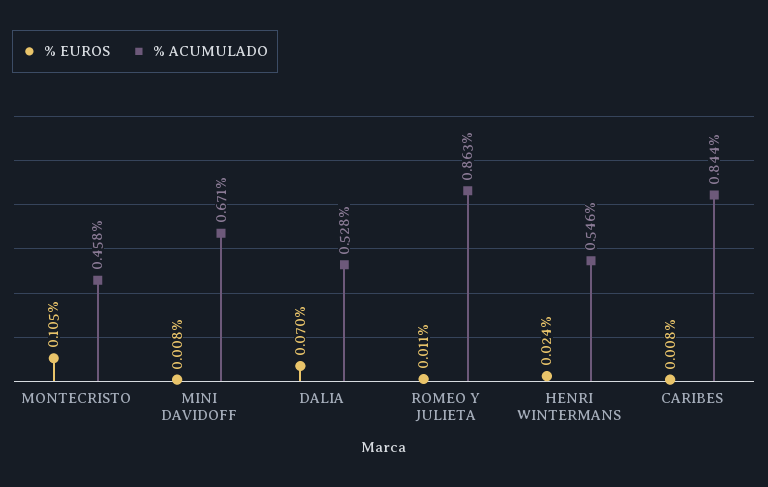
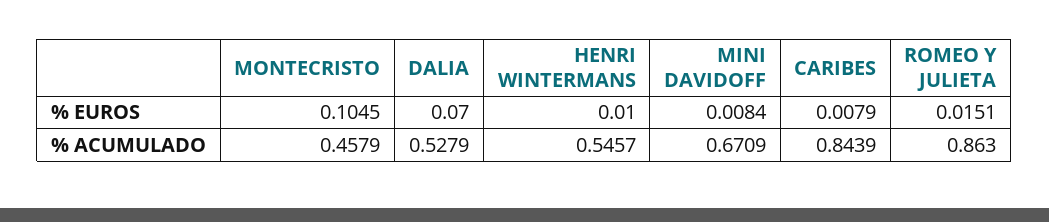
% EUROS, ROMEO Y JULIETA: 0.011 -> 0.0151
% EUROS, HENRI WINTERMANS: 0.024 -> 0.01

